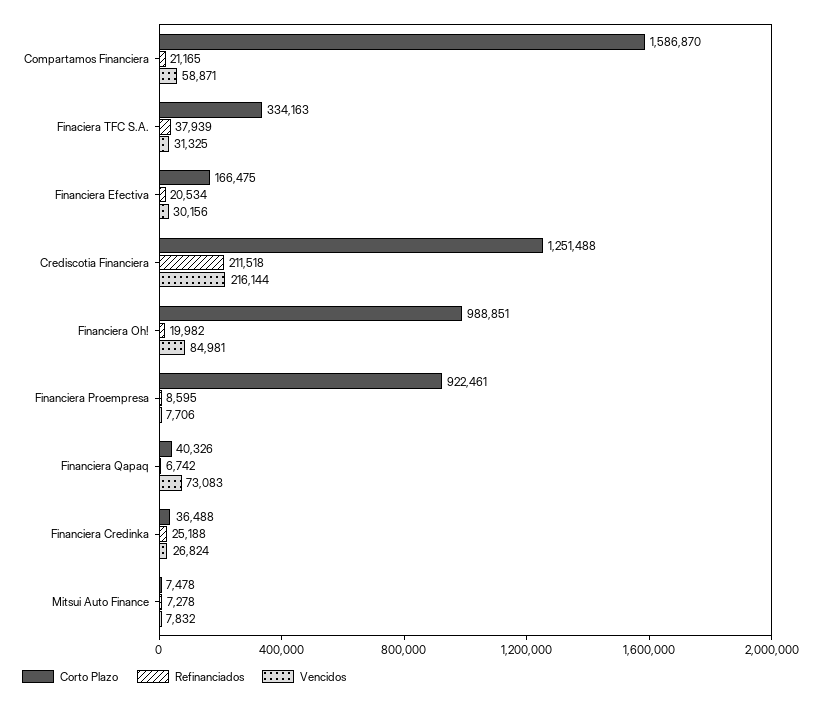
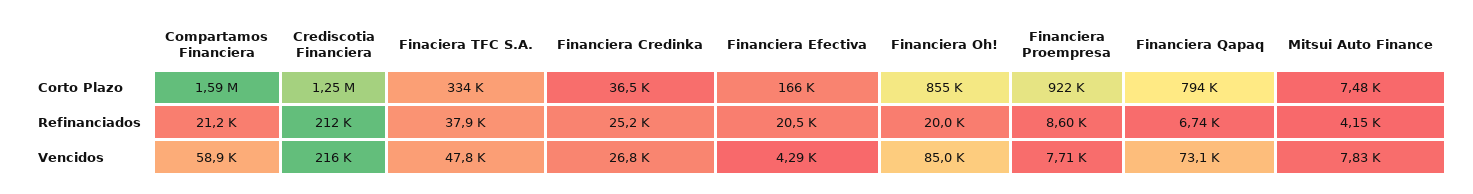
Vencidos, Finaciera TFC S.A.: 31325 -> 47800
Vencidos, Financiera Efectiva: 30156 -> 4290
Corto Plazo, Financiera Oh!: 988851 -> 855000
Corto Plazo, Financiera Qapaq: 40326 -> 794000
Refinanciados, Mitsui Auto Finance: 7278 -> 4150

